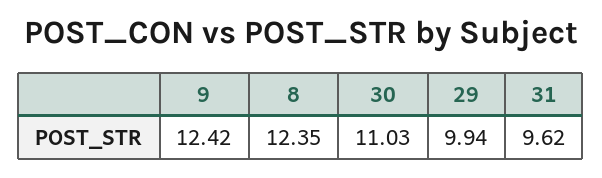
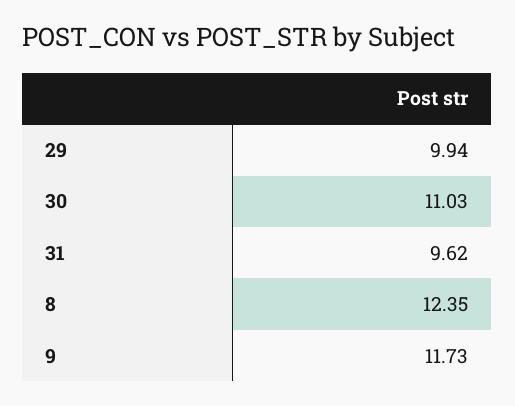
9: 12.42 -> 11.73

